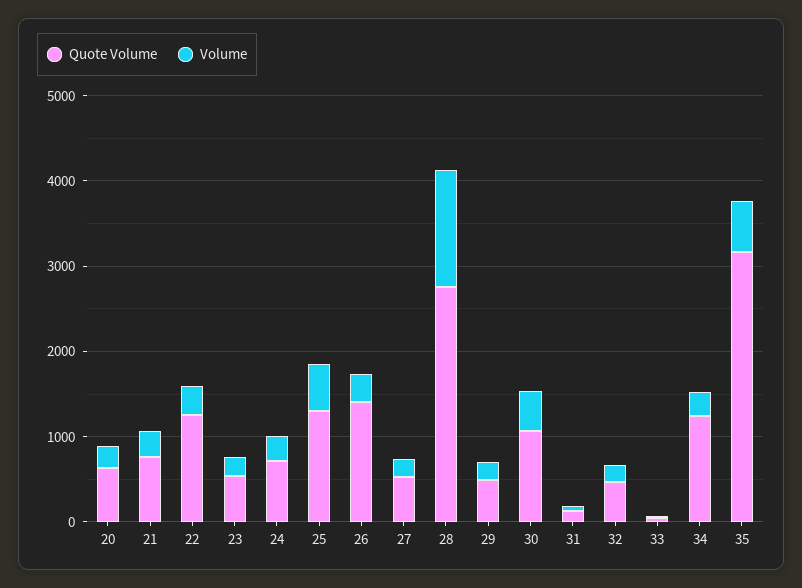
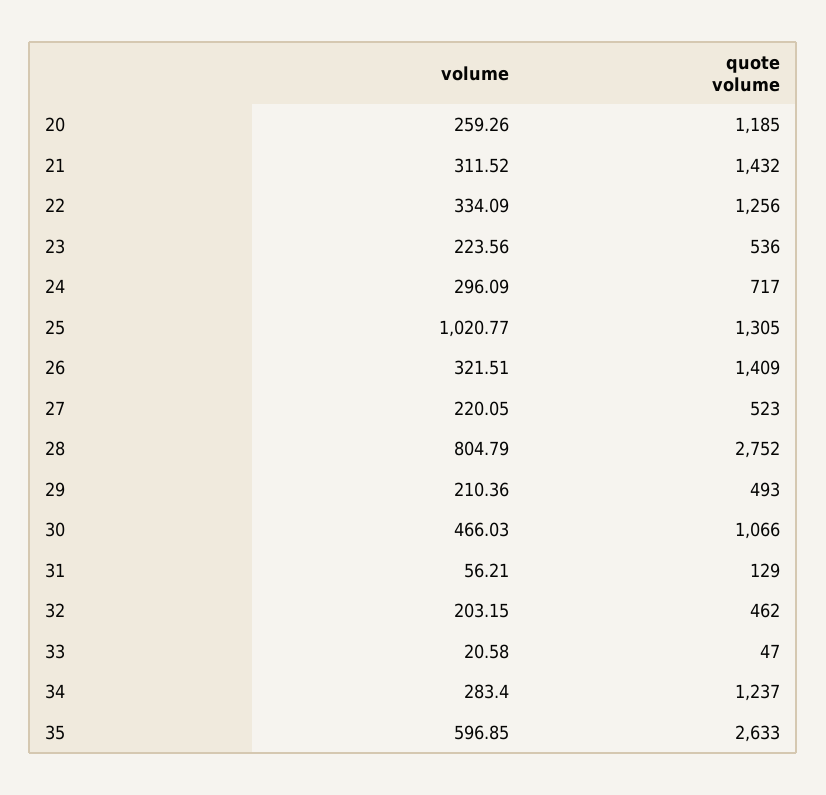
Quote Volume, 20: 600 -> 1185
Quote Volume, 21: 800 -> 1432
Volume, 25: 600 -> 1020.77
Volume, 28: 1400 -> 804.79
Quote Volume, 35: 3200 -> 2633

